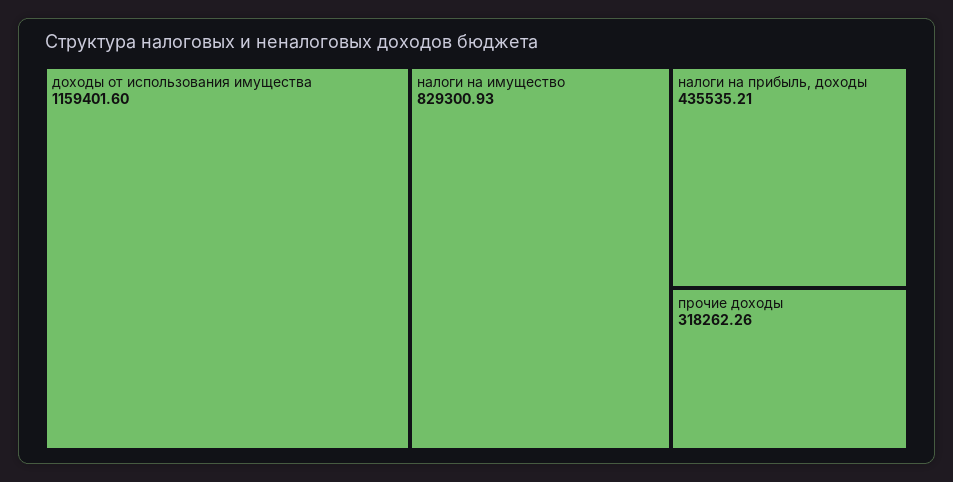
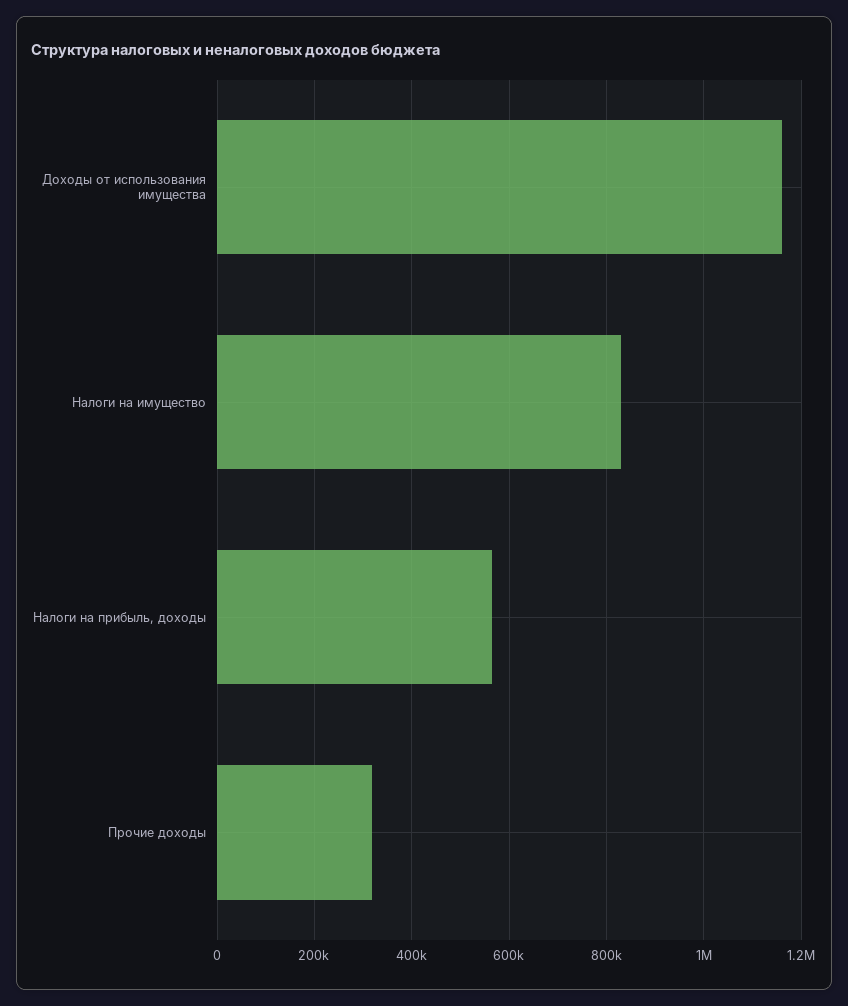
налоги на прибыль, доходы: 435535.21 -> 560000

